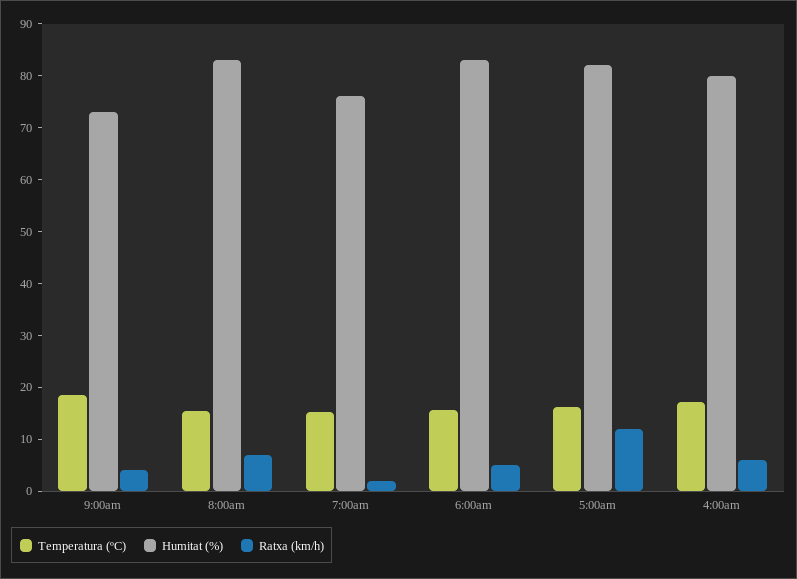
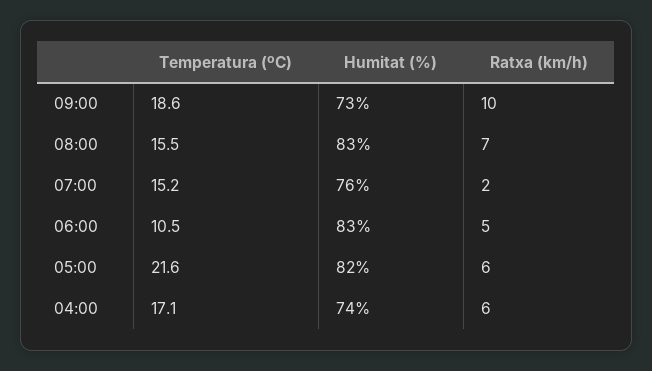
Ratxa (km/h), 9:00am: 4 -> 10
Temperatura (ºC), 6:00am: 16 -> 10.5
Temperatura (ºC), 5:00am: 16 -> 21.6
Ratxa (km/h), 5:00am: 12 -> 6
Humitat (%), 4:00am: 80 -> 74

